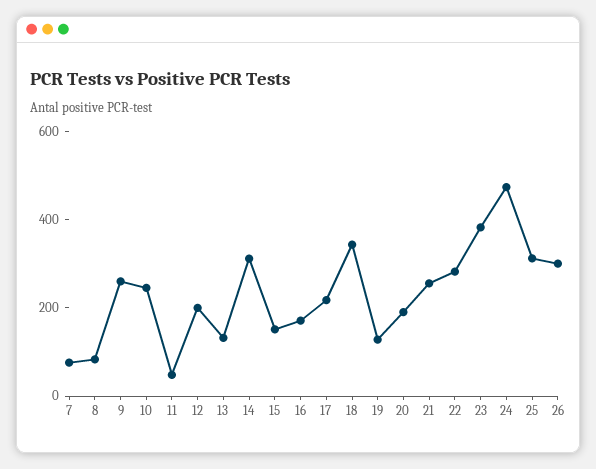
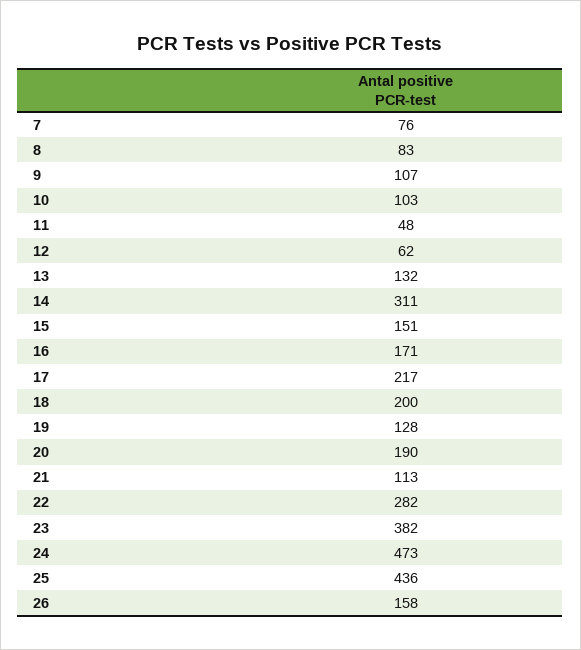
9: 250 -> 107
10: 250 -> 103
12: 200 -> 62
18: 350 -> 200
21: 250 -> 113
25: 300 -> 436
26: 300 -> 158

